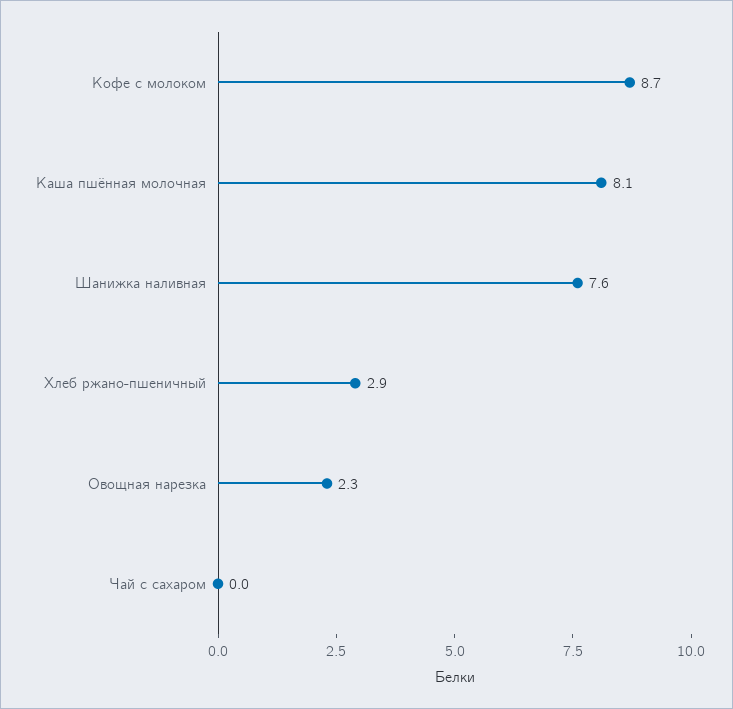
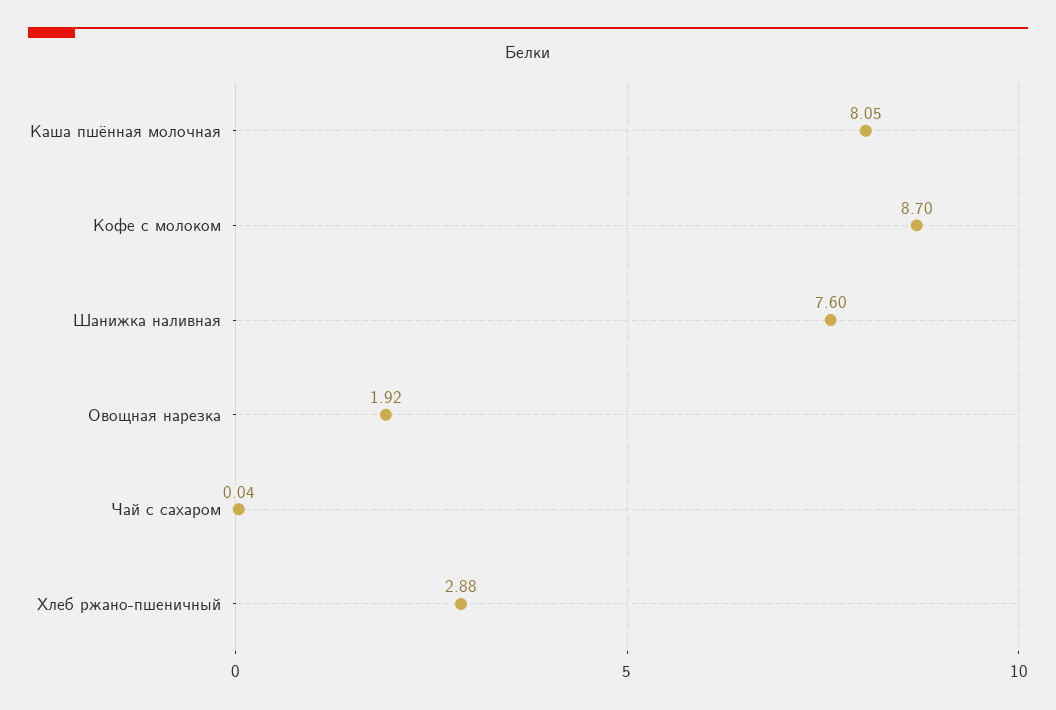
Овощная нарезка: 2.3 -> 1.92

